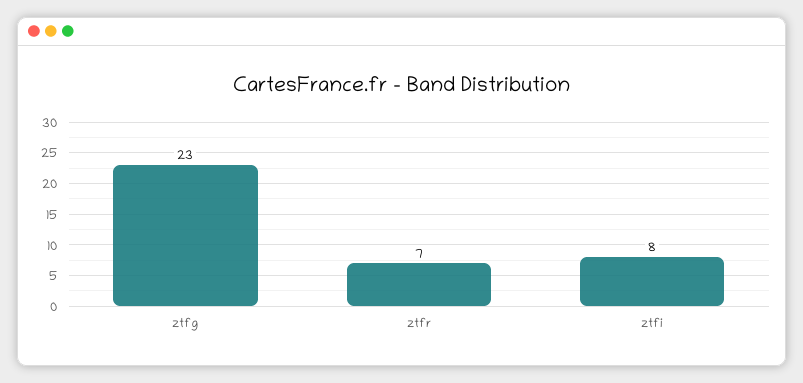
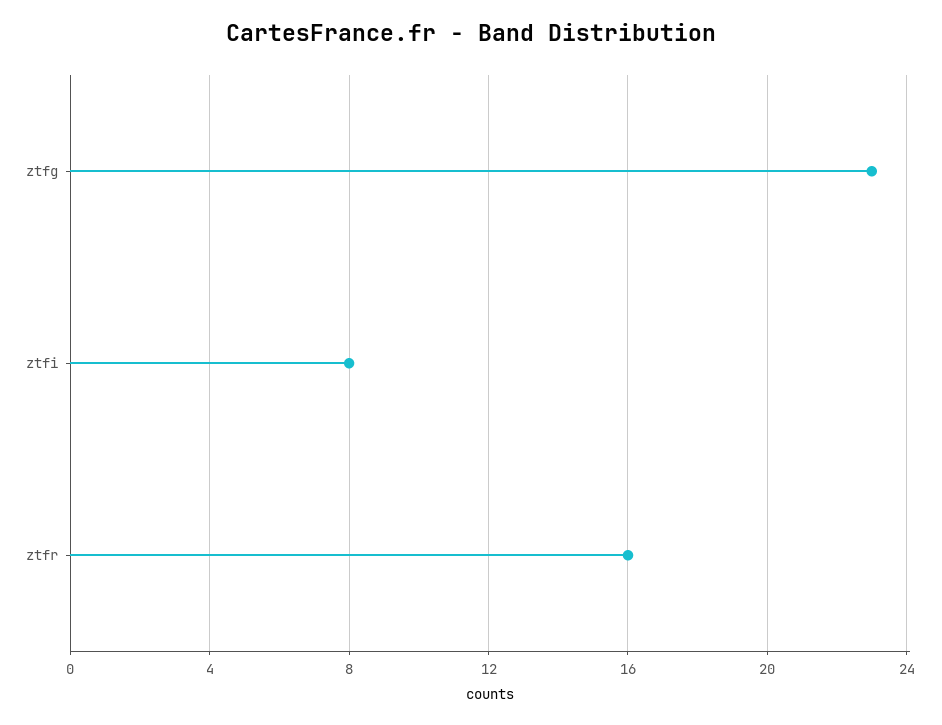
ztfr: 7 -> 16

